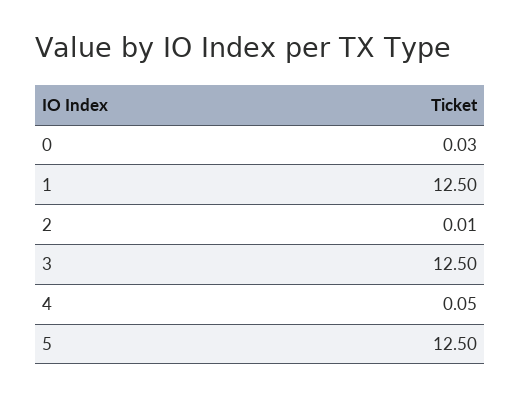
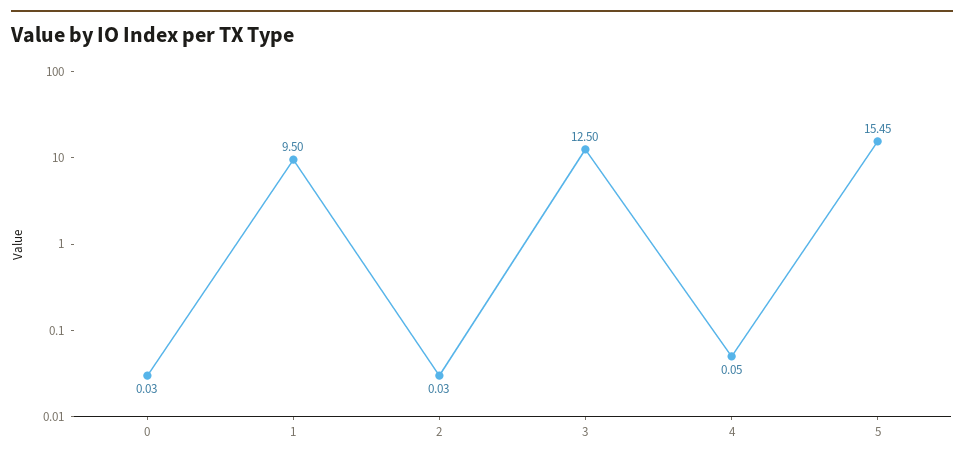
1: 12.5 -> 9.5
2: 0.01 -> 0.03
5: 12.5 -> 15.45

